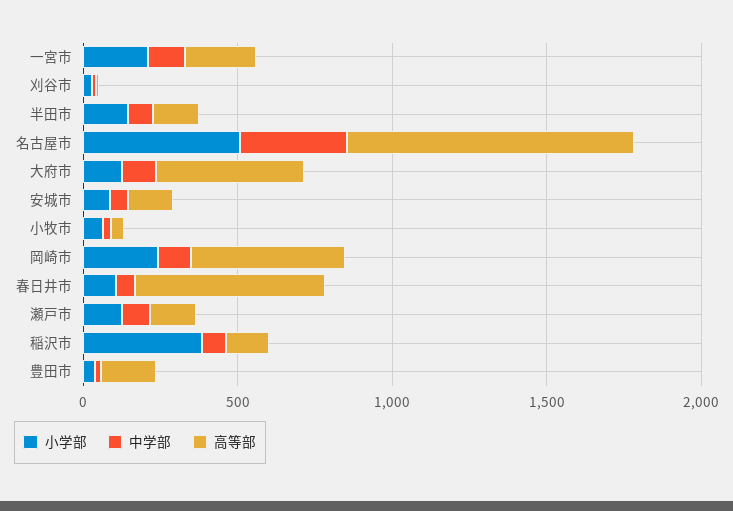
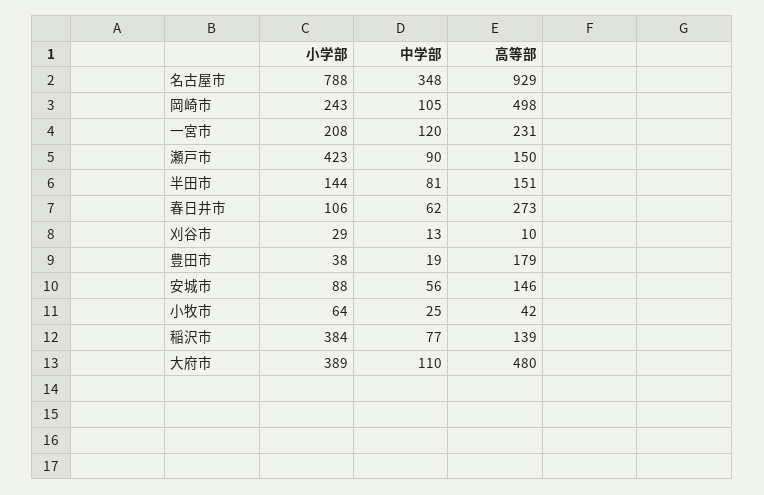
小学部, 名古屋市: 500 -> 788
小学部, 大府市: 100 -> 389
高等部, 春日井市: 600 -> 273
小学部, 瀬戸市: 100 -> 423

